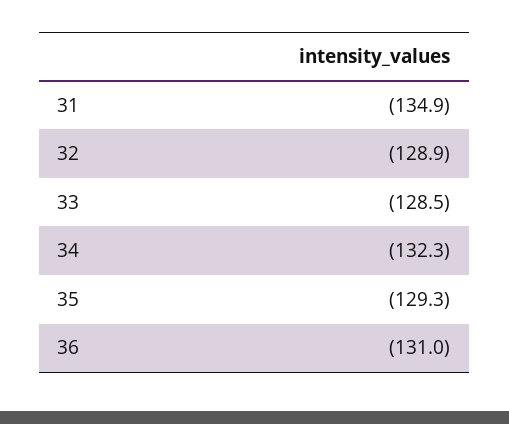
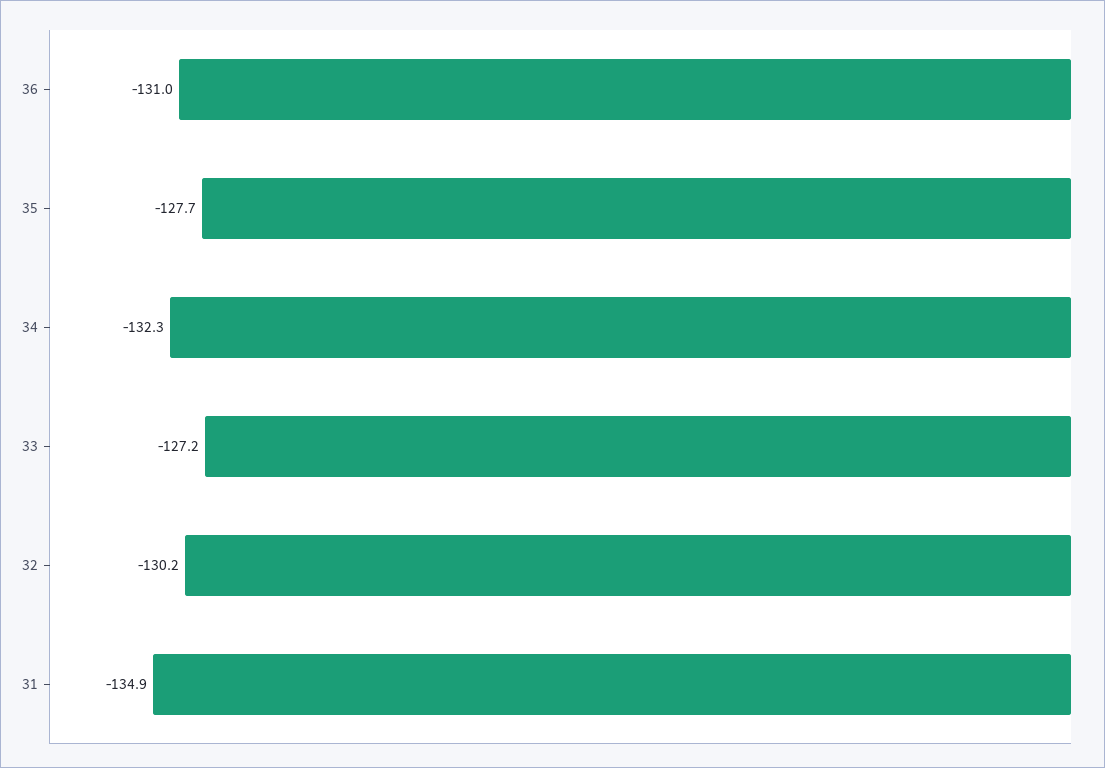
32: -128.9 -> -130.2
33: -128.5 -> -127.2
35: -129.3 -> -127.7

